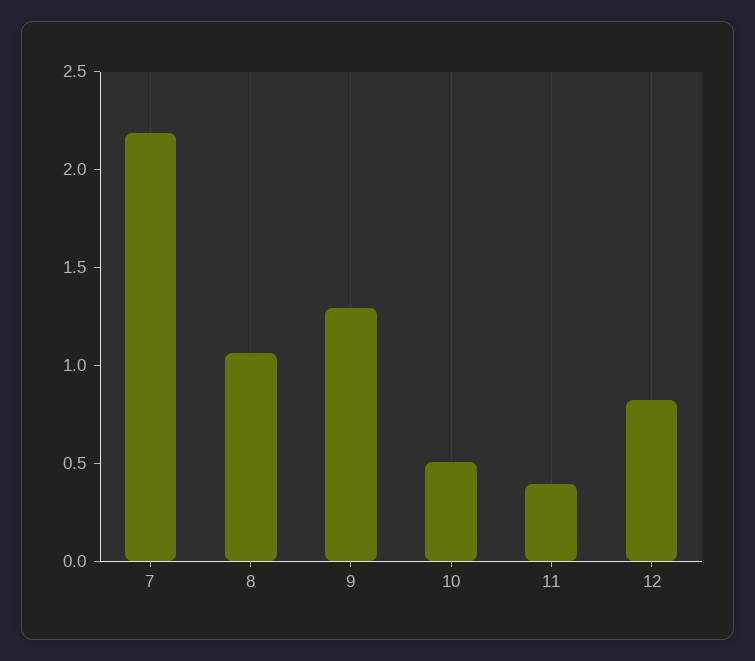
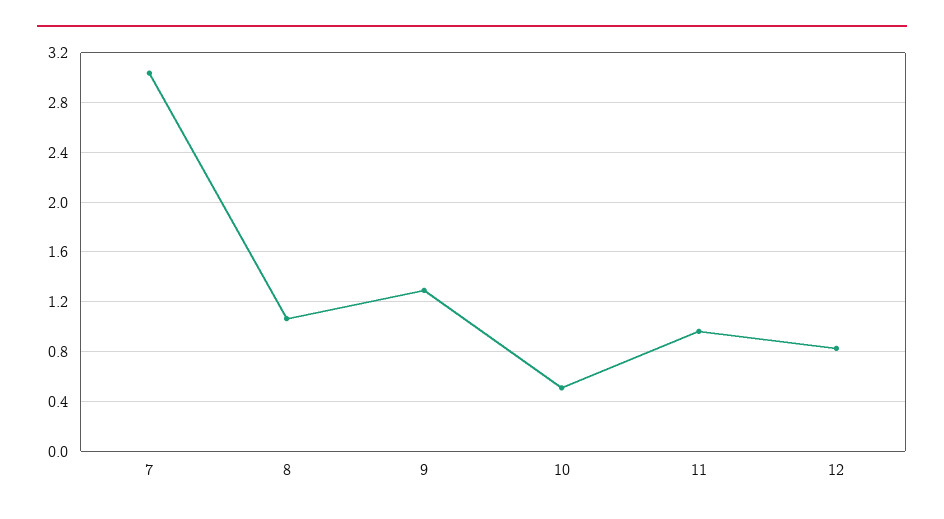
7: 2.2 -> 3.05
11: 0.4 -> 0.95

